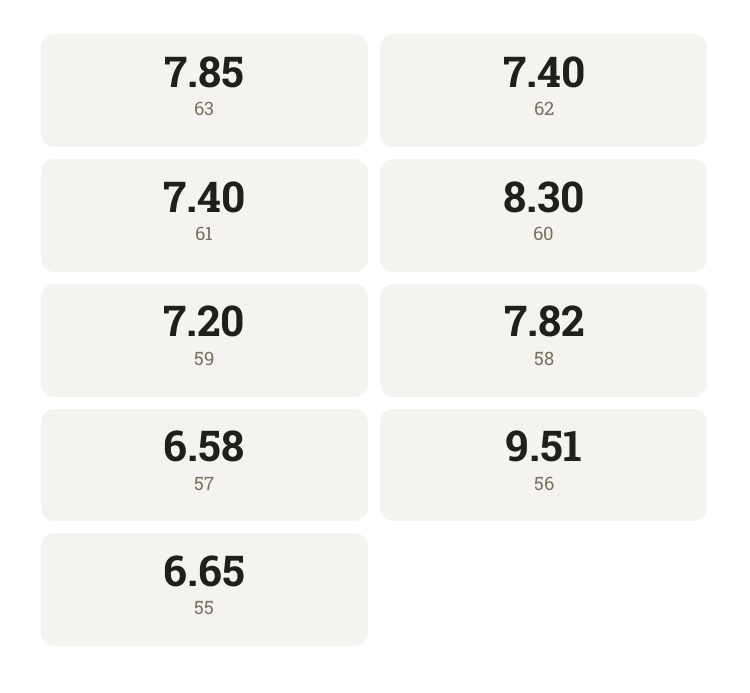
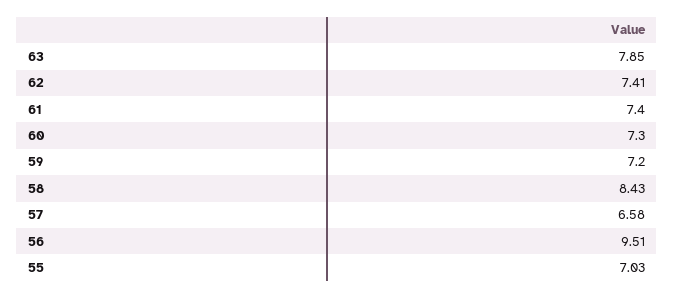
62: 7.4 -> 7.41
60: 8.3 -> 7.3
58: 7.82 -> 8.43
55: 6.65 -> 7.03

